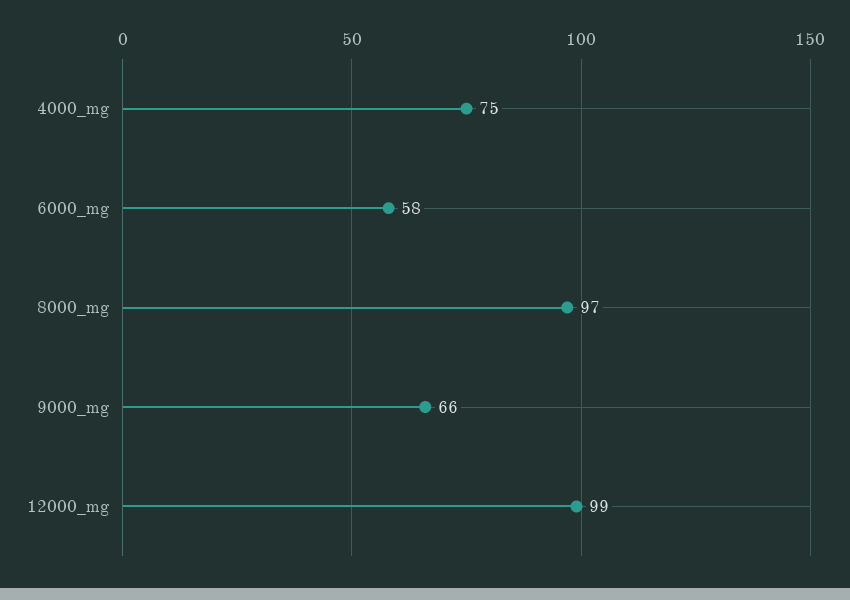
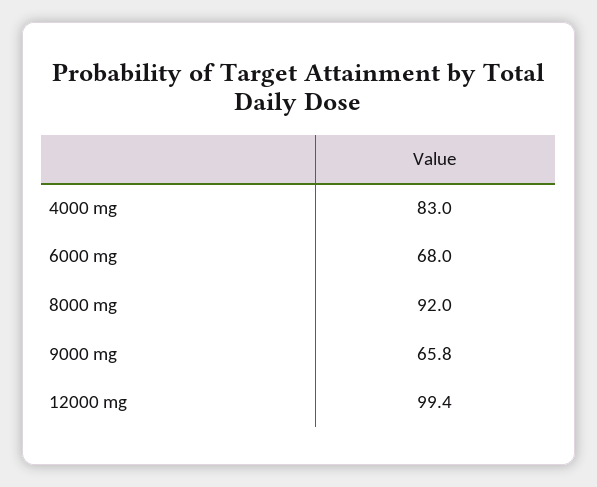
4000_mg: 75 -> 83
6000_mg: 58 -> 68
8000_mg: 97 -> 92

